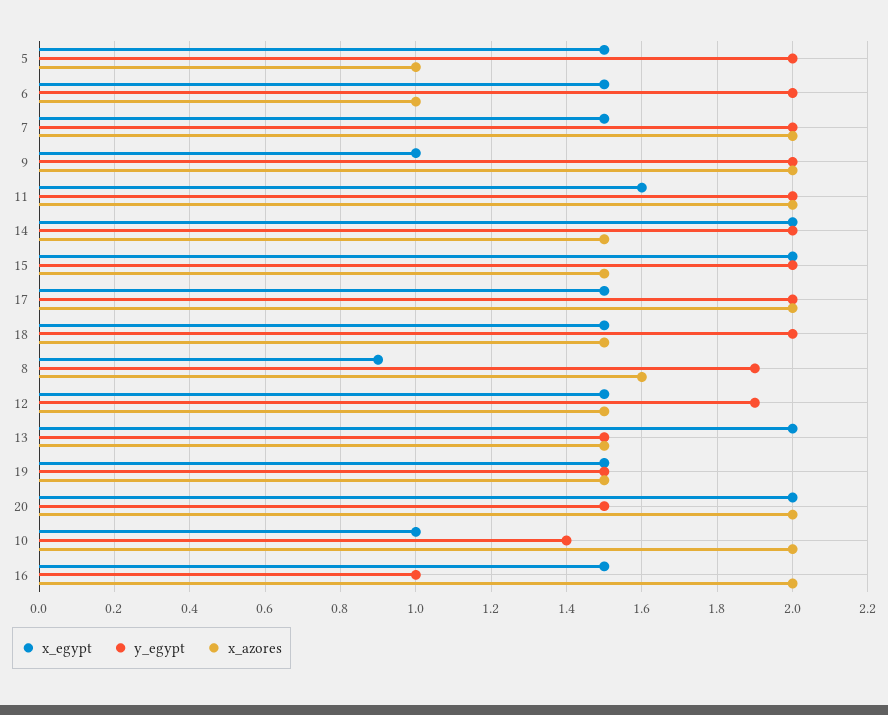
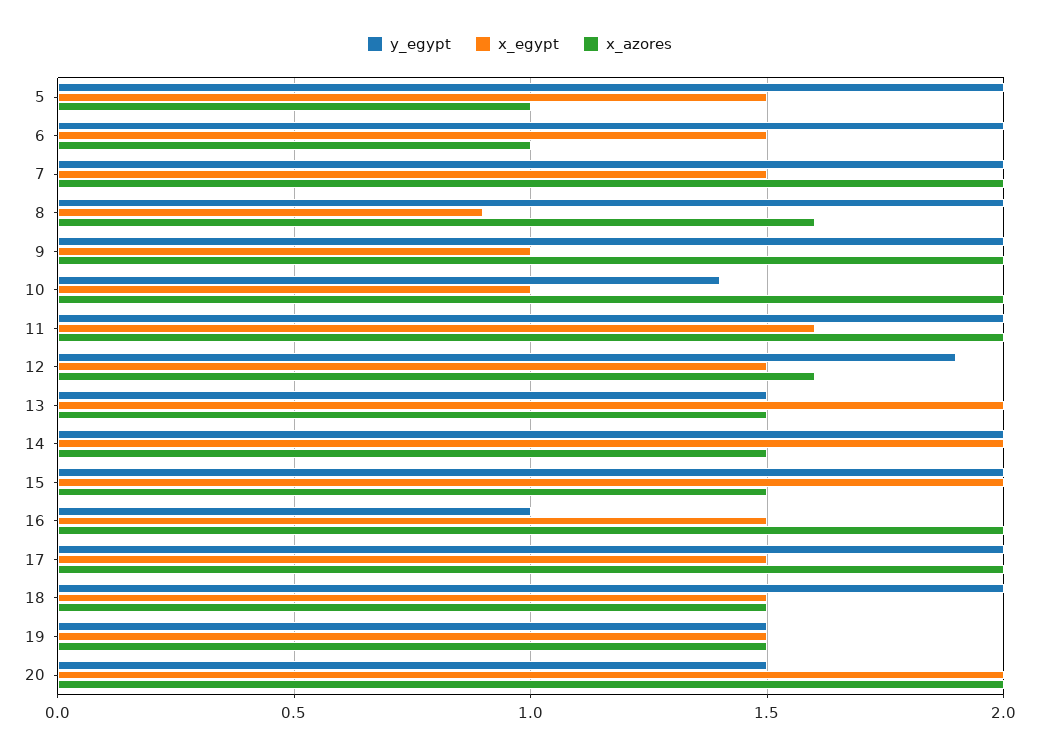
y_egypt, 8: 1.9 -> 2
x_azores, 12: 1.5 -> 1.6

